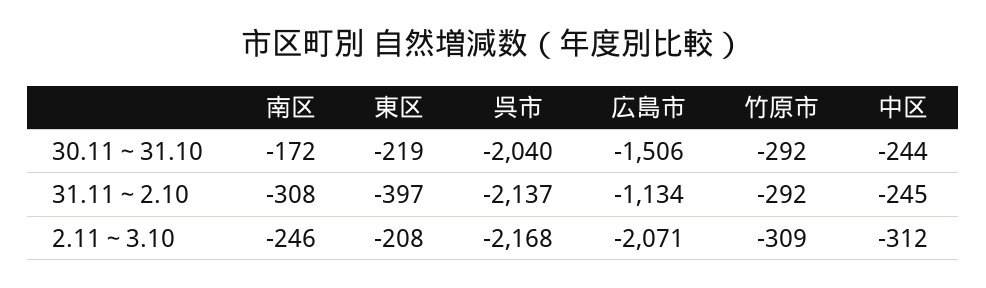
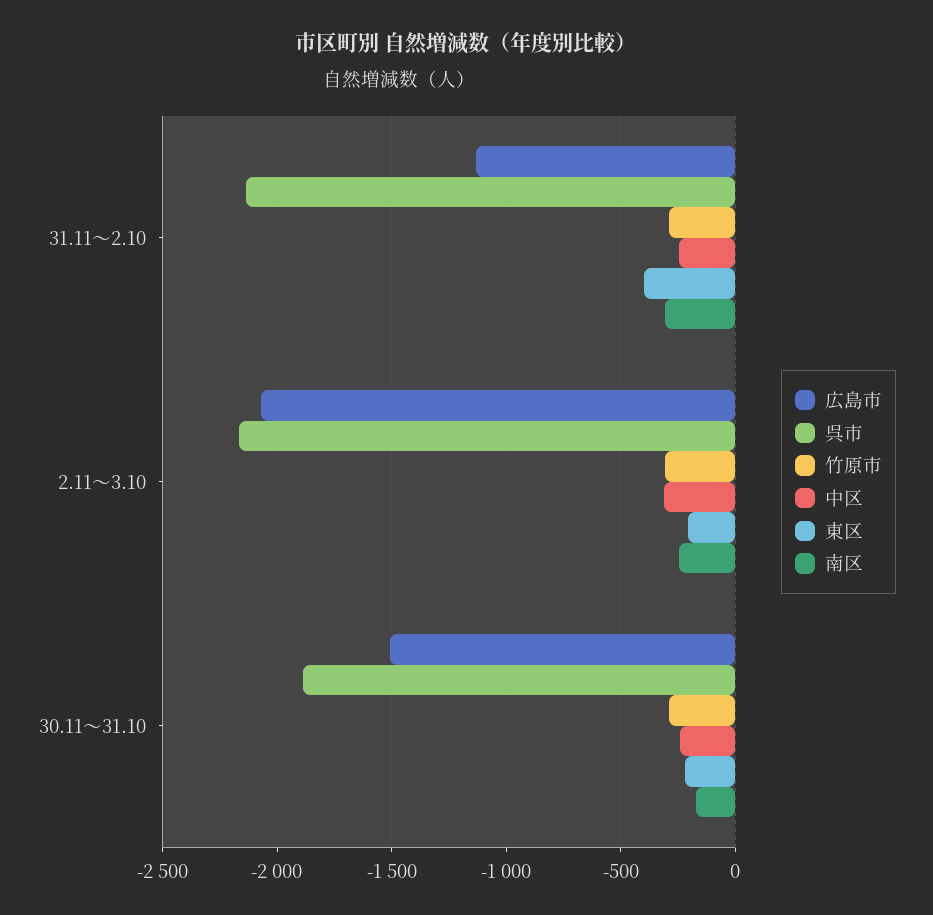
呉市, 30.11～31.10: -2040 -> -1900

